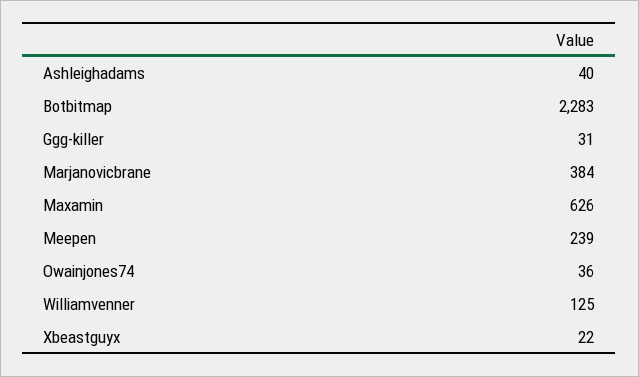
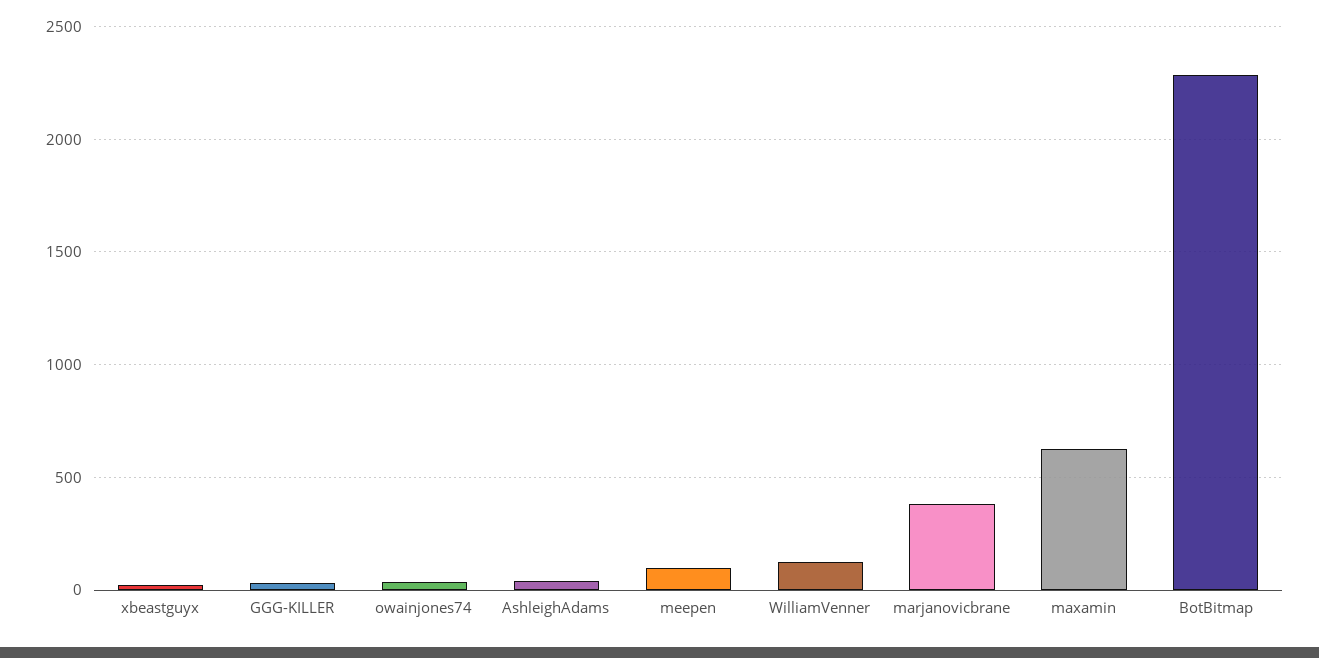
Meepen: 239 -> 100

